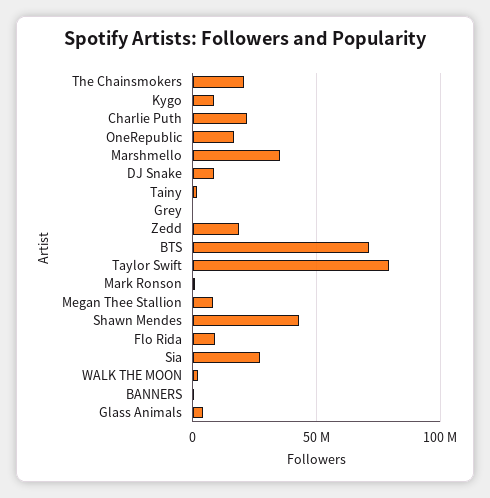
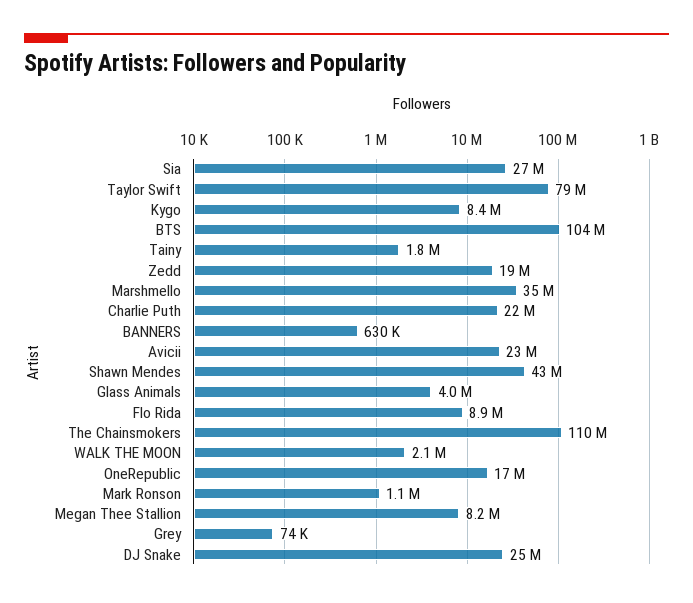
The Chainsmokers: 20000000 -> 110000000
DJ Snake: 10000000 -> 25000000
BTS: 70000000 -> 104000000
Avicii: none -> 23000000

